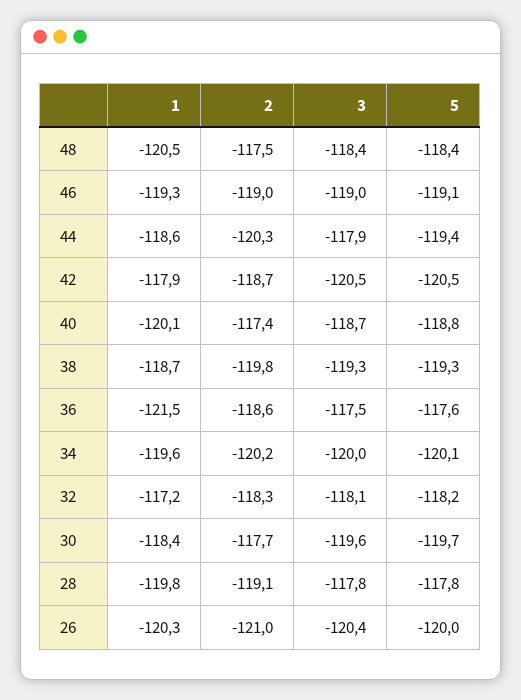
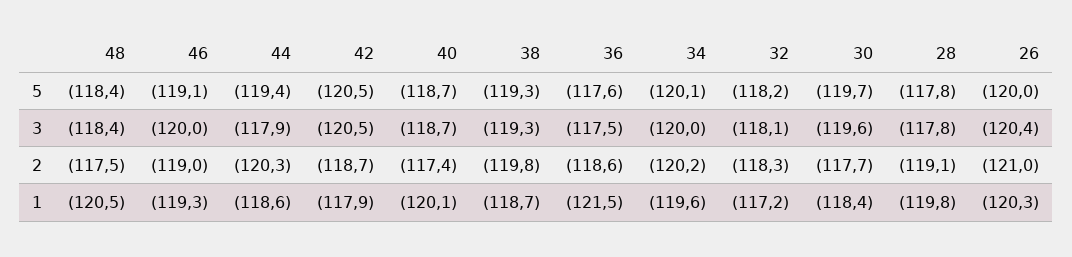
3, 46: -119 -> -120
5, 40: -118.8 -> -118.7

